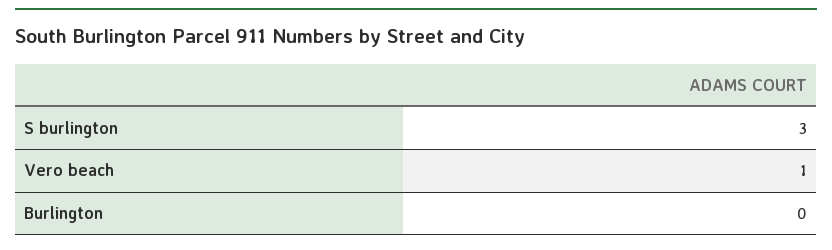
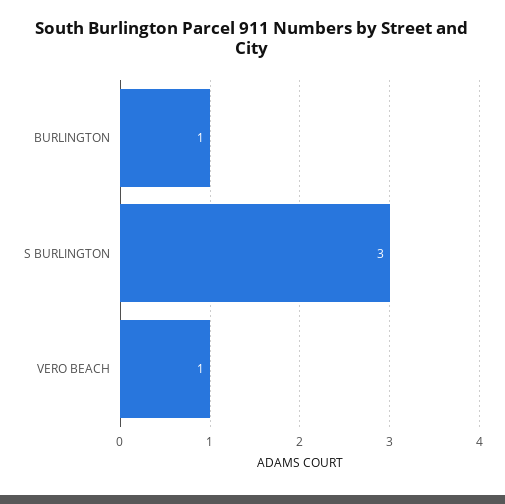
Burlington: 0 -> 1

